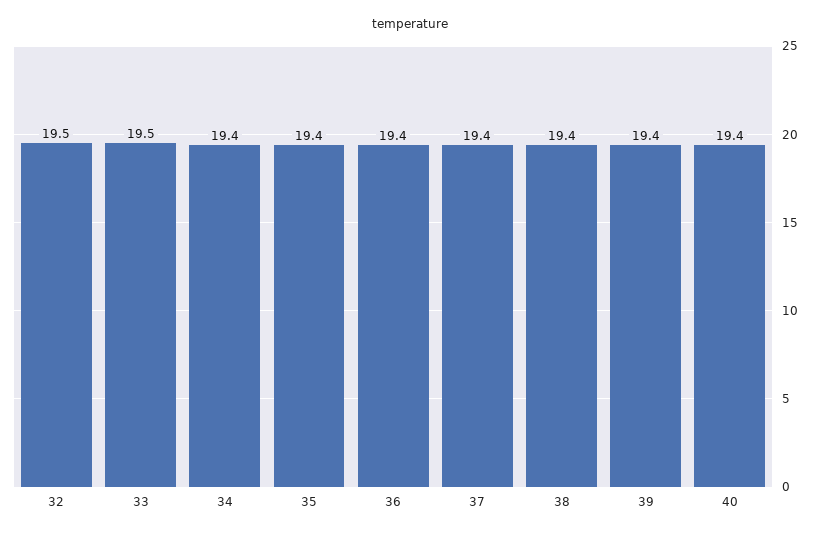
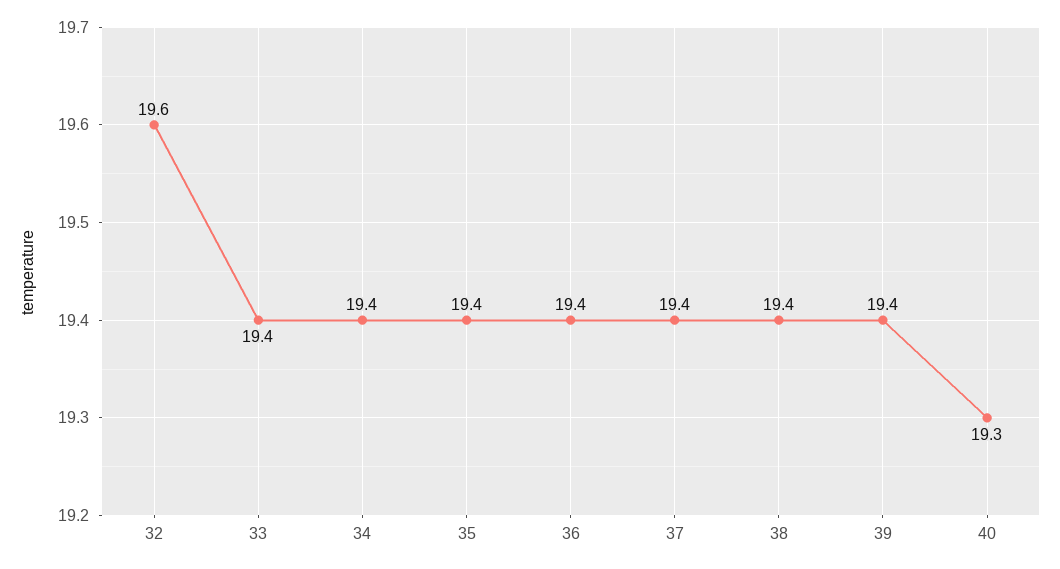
32: 19.5 -> 19.6
33: 19.5 -> 19.4
40: 19.4 -> 19.3

